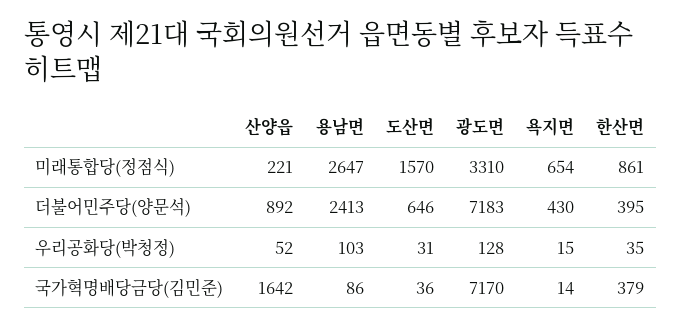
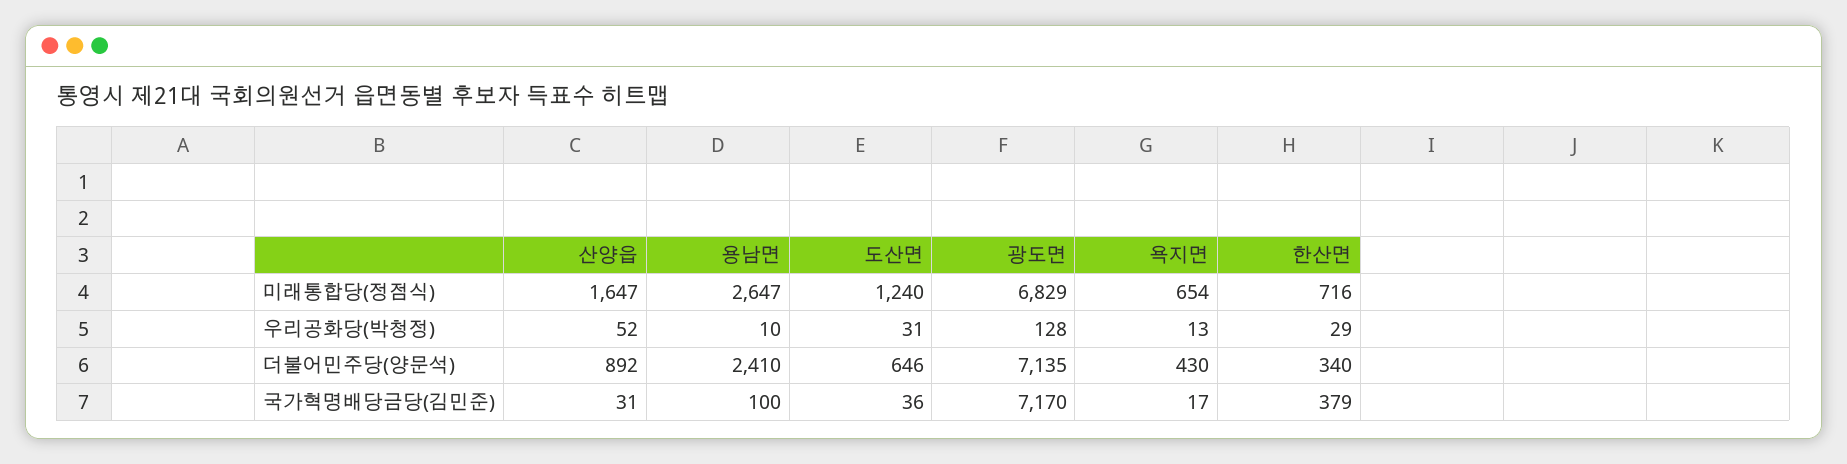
산양읍, 미래통합당(정점식): 221 -> 1647
도산면, 미래통합당(정점식): 1570 -> 1240
광도면, 미래통합당(정점식): 3310 -> 6829
한산면, 미래통합당(정점식): 861 -> 716
용남면, 더불어민주당(양문석): 2413 -> 2410
광도면, 더불어민주당(양문석): 7183 -> 7135
한산면, 더불어민주당(양문석): 395 -> 340
용남면, 우리공화당(박청정): 103 -> 10
욕지면, 우리공화당(박청정): 15 -> 13
한산면, 우리공화당(박청정): 35 -> 29
산양읍, 국가혁명배당금당(김민준): 1642 -> 31
용남면, 국가혁명배당금당(김민준): 86 -> 100
욕지면, 국가혁명배당금당(김민준): 14 -> 17

